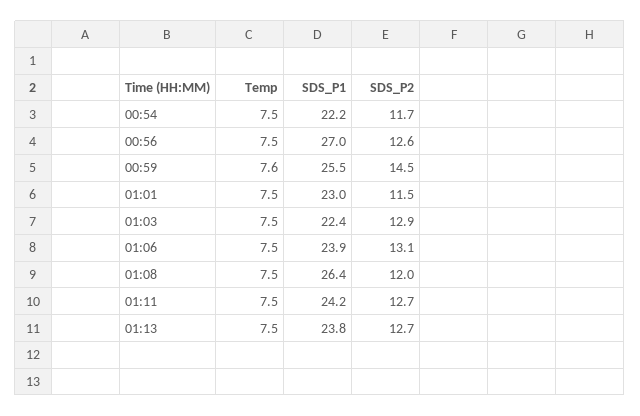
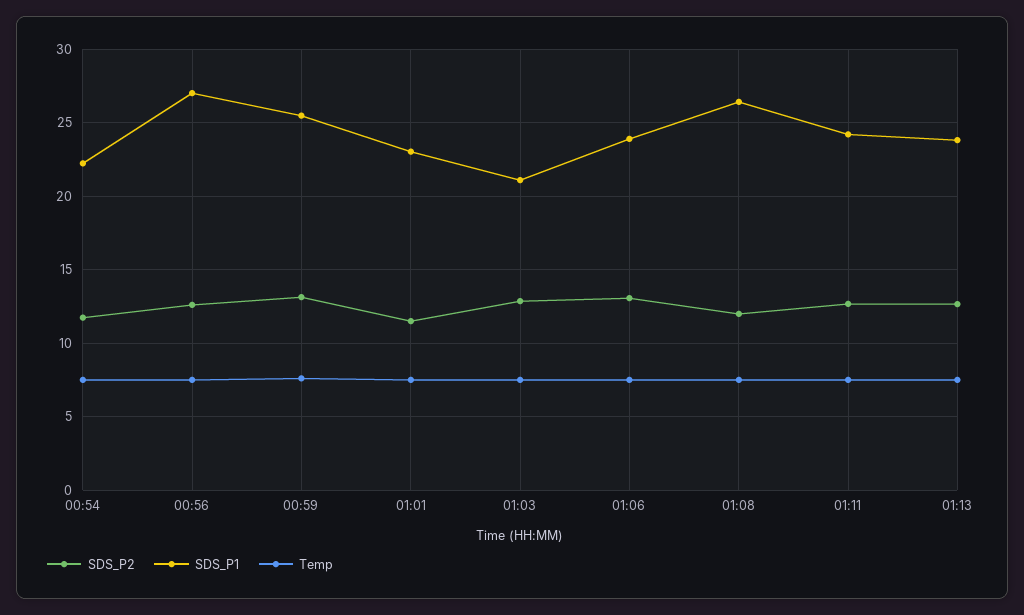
SDS_P2, 00:59: 14.5 -> 13
SDS_P1, 01:03: 22.4 -> 21

